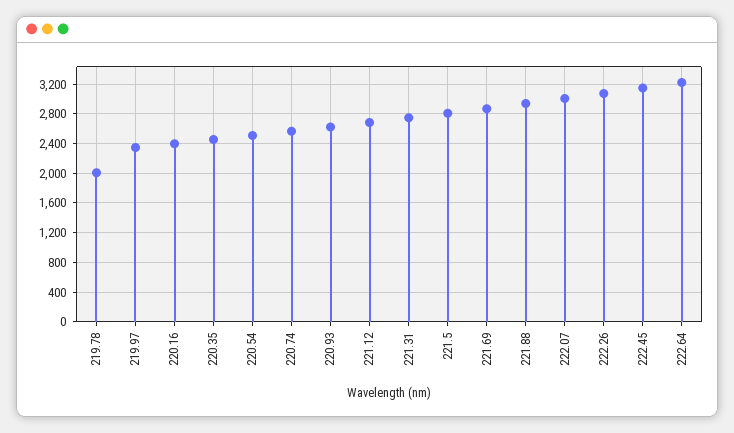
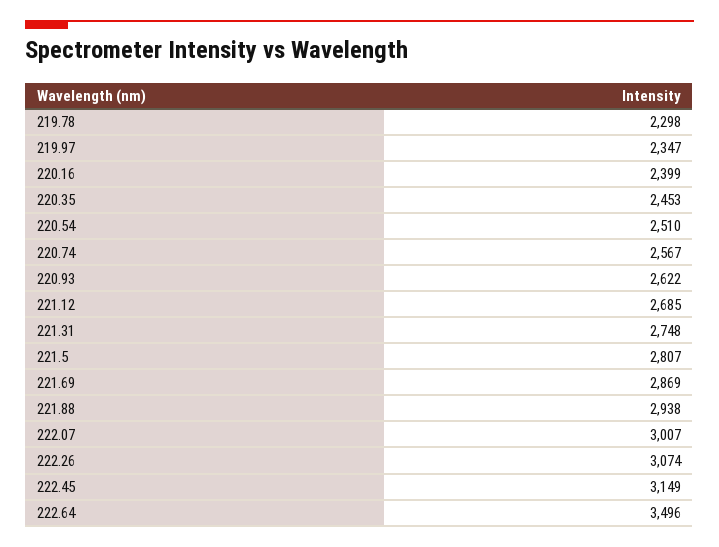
219.78: 2000 -> 2298
222.64: 3200 -> 3496

